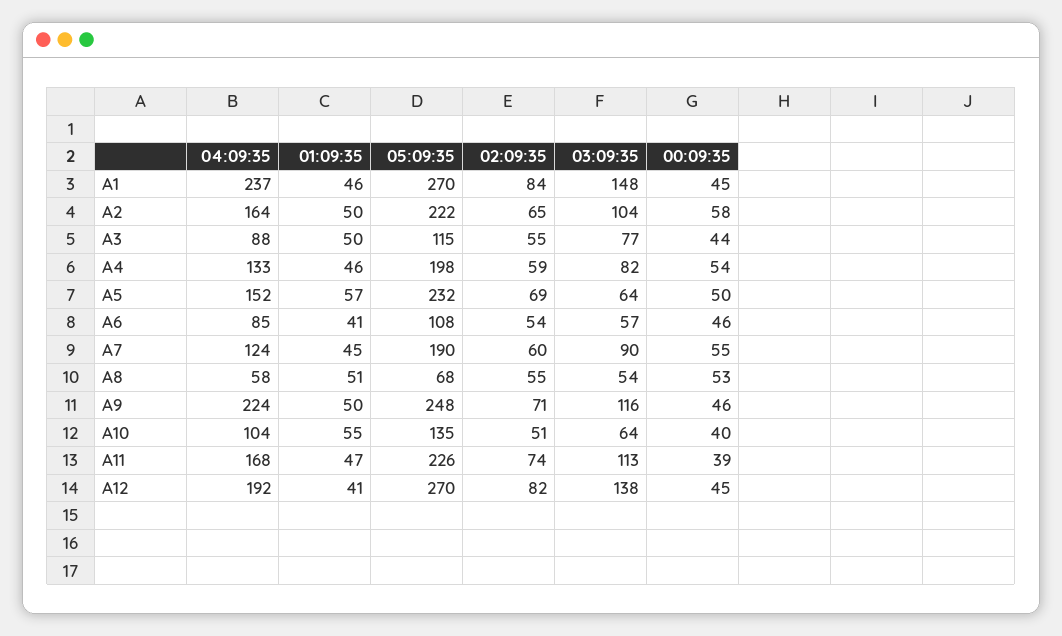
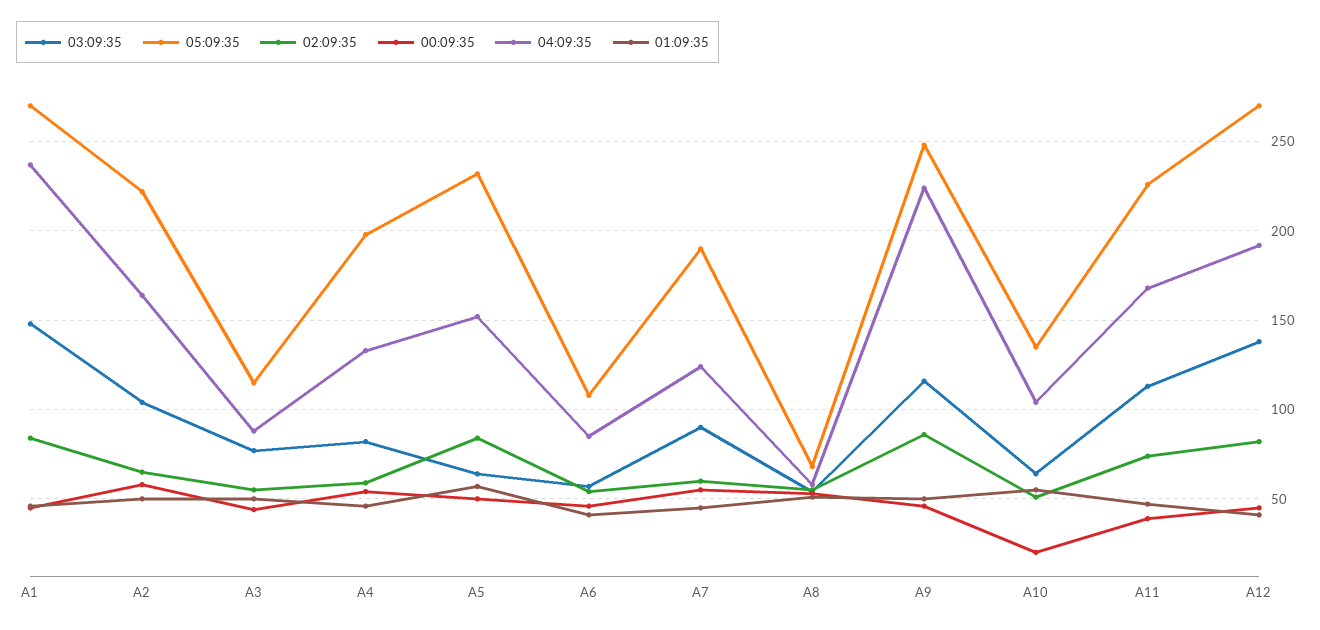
02:09:35, A5: 69 -> 85
02:09:35, A9: 71 -> 85
00:09:35, A10: 40 -> 20

